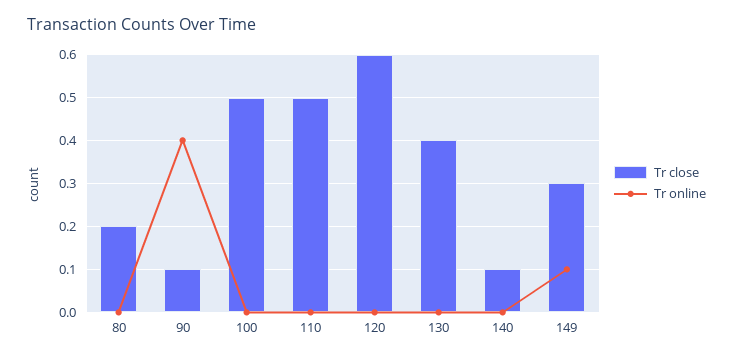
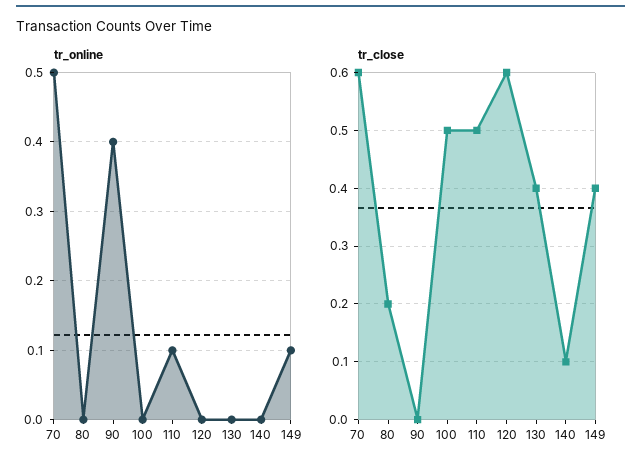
Tr close, 90: 0.1 -> 0
Tr online, 110: 0 -> 0.1
Tr close, 149: 0.3 -> 0.4
Tr online, 70: none -> 0.5
Tr close, 70: none -> 0.6

